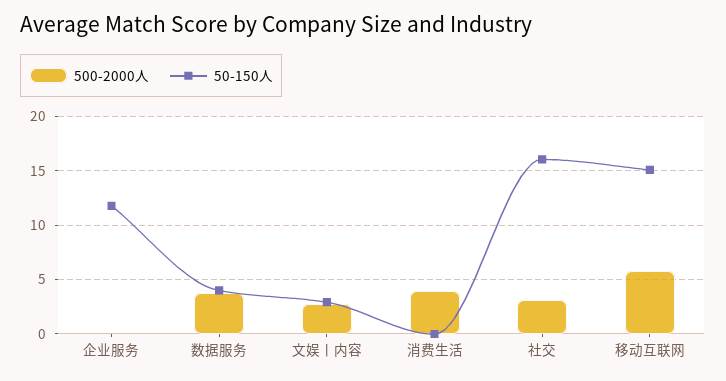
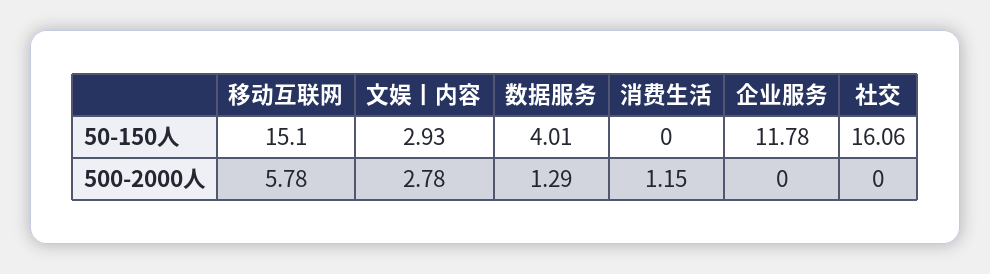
500-2000人, 数据服务: 4 -> 1.29
500-2000人, 消费生活: 4 -> 1.15
500-2000人, 社交: 3 -> 0

